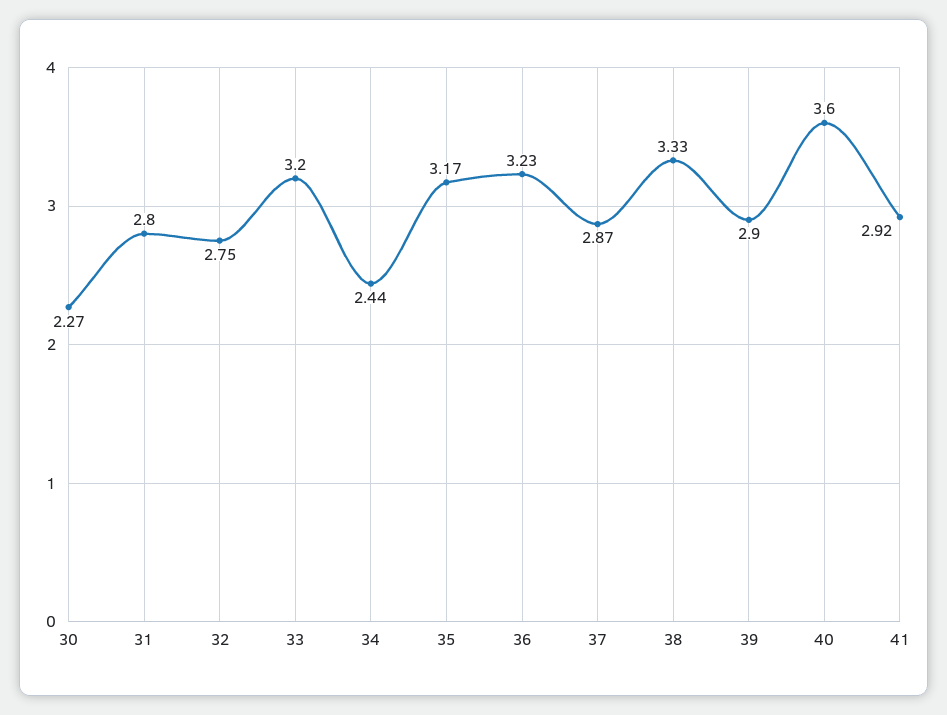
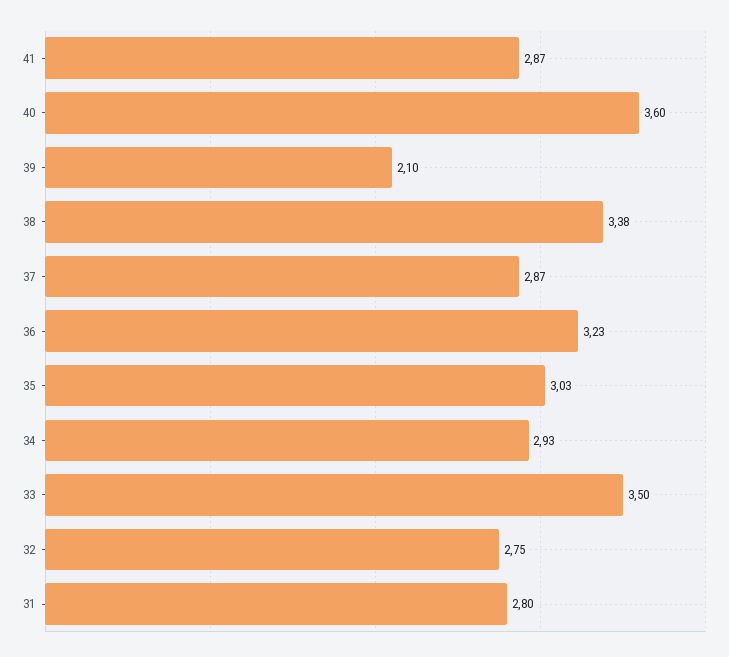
30: 2.27 -> none
33: 3.2 -> 3.5
34: 2.44 -> 2.93
35: 3.17 -> 3.03
38: 3.33 -> 3.38
39: 2.9 -> 2.1
41: 2.92 -> 2.87

